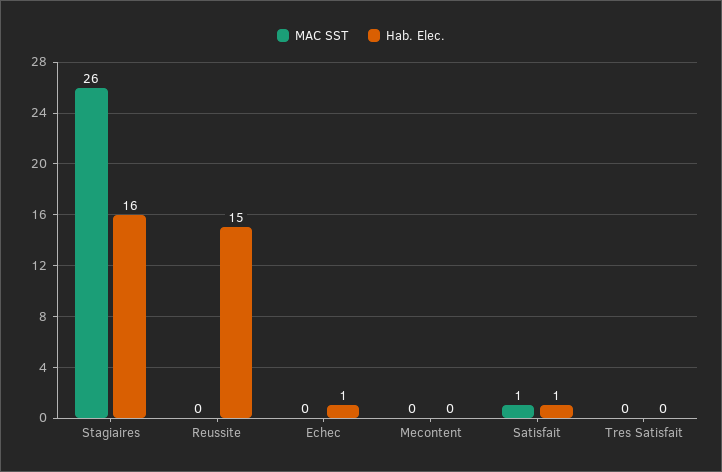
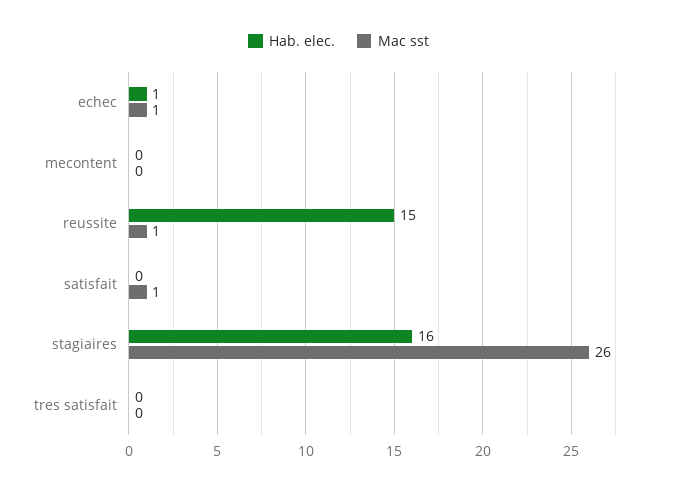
MAC SST, Reussite: 0 -> 1
MAC SST, Echec: 0 -> 1
Hab. Elec., Satisfait: 1 -> 0

